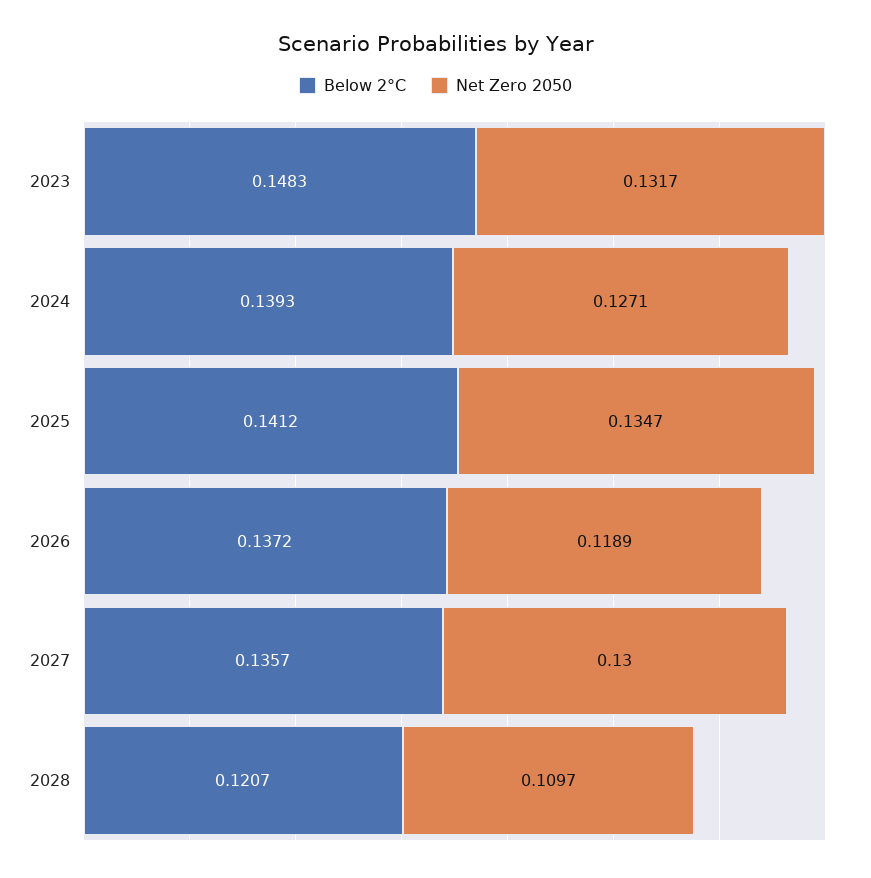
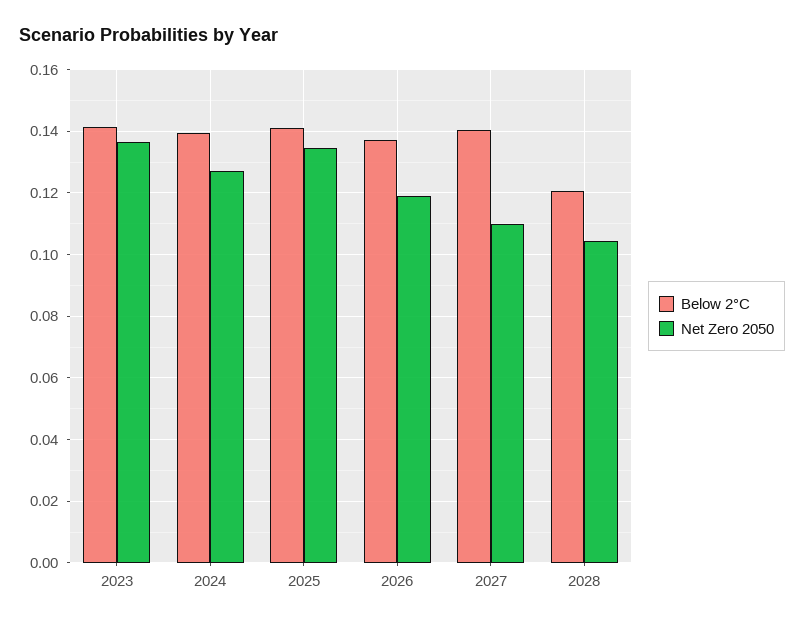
Below 2°C, 2023: 0.1483 -> 0.142
Net Zero 2050, 2023: 0.1317 -> 0.136
Below 2°C, 2027: 0.1357 -> 0.14
Net Zero 2050, 2027: 0.13 -> 0.11
Net Zero 2050, 2028: 0.1097 -> 0.104

